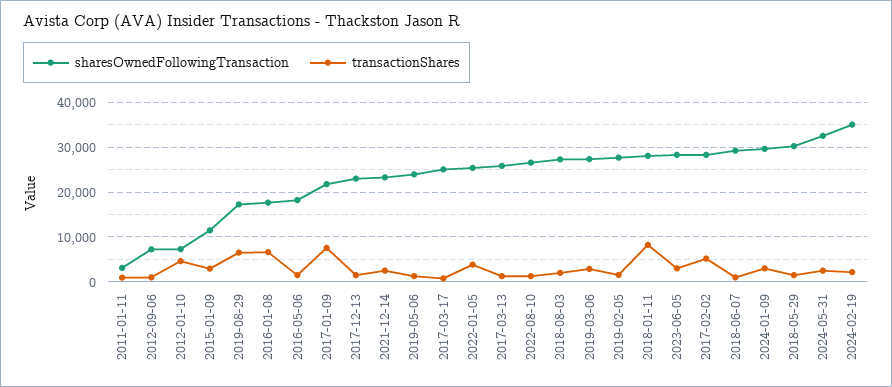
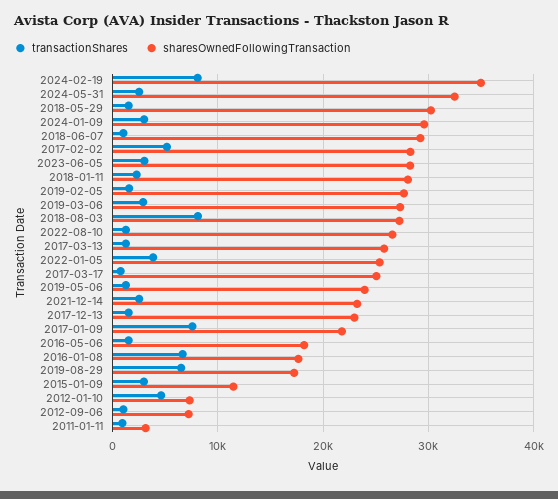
transactionShares, 2018-08-03: 2000 -> 8000
transactionShares, 2018-01-11: 8000 -> 2000
transactionShares, 2024-02-19: 2000 -> 8000

